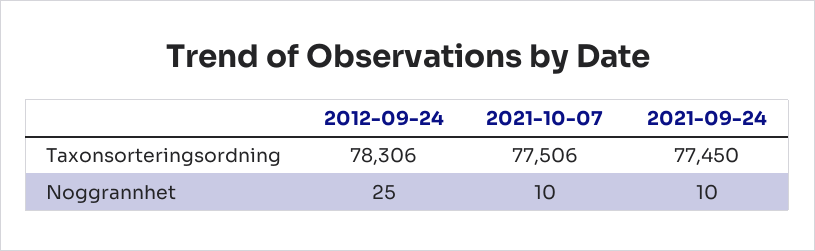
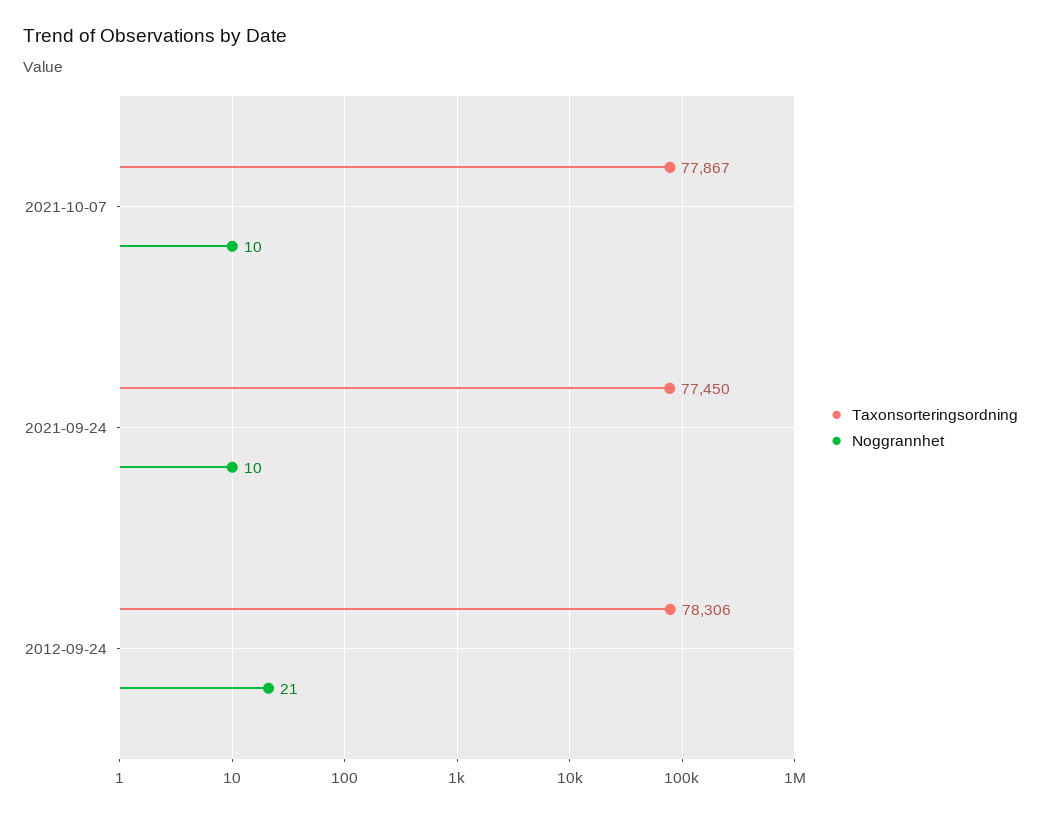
Taxonsorteringsordning, 2021-10-07: 77506 -> 77867
Noggrannhet, 2012-09-24: 25 -> 21

